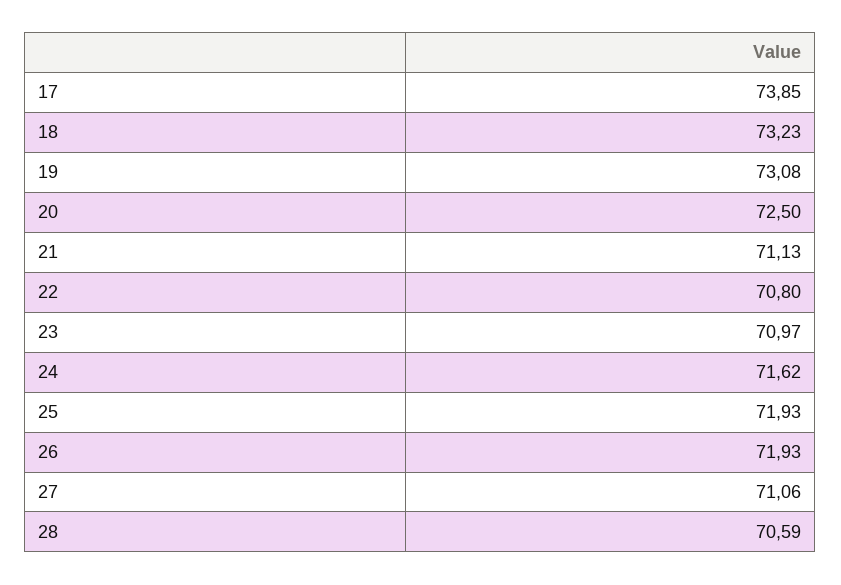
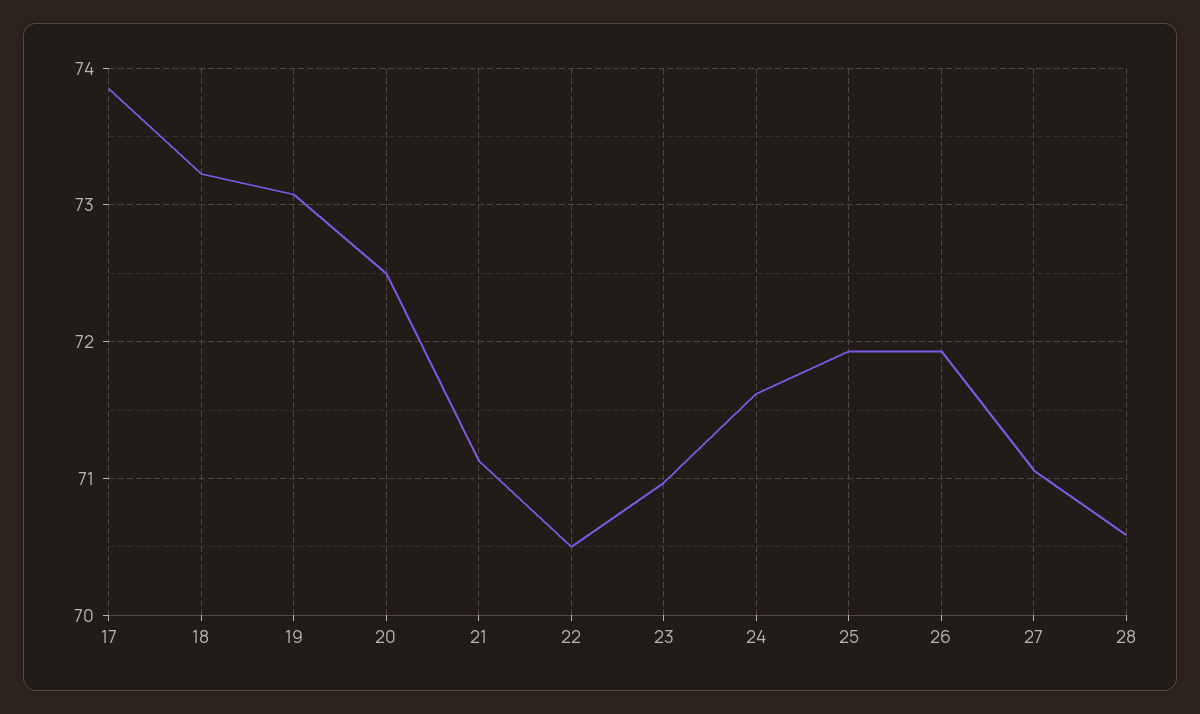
22: 70.8 -> 70.5

